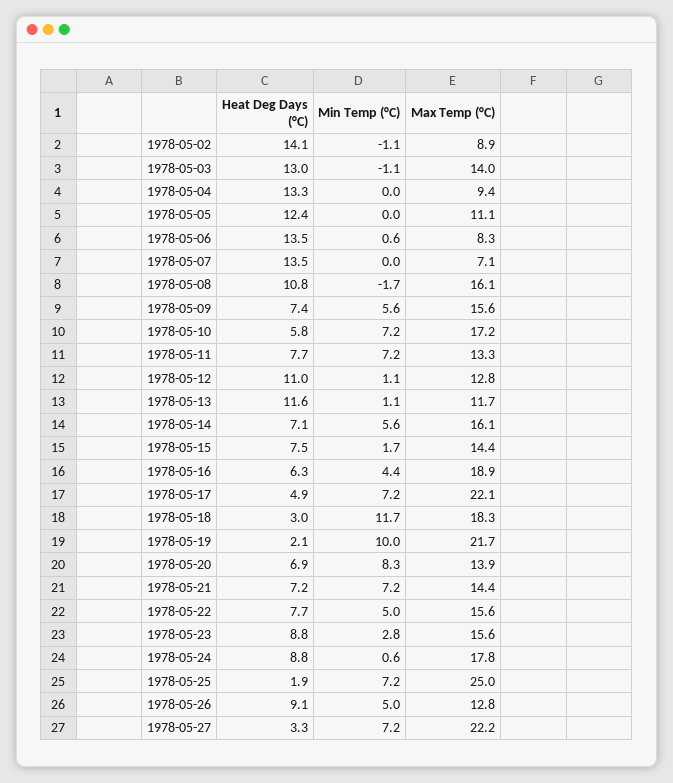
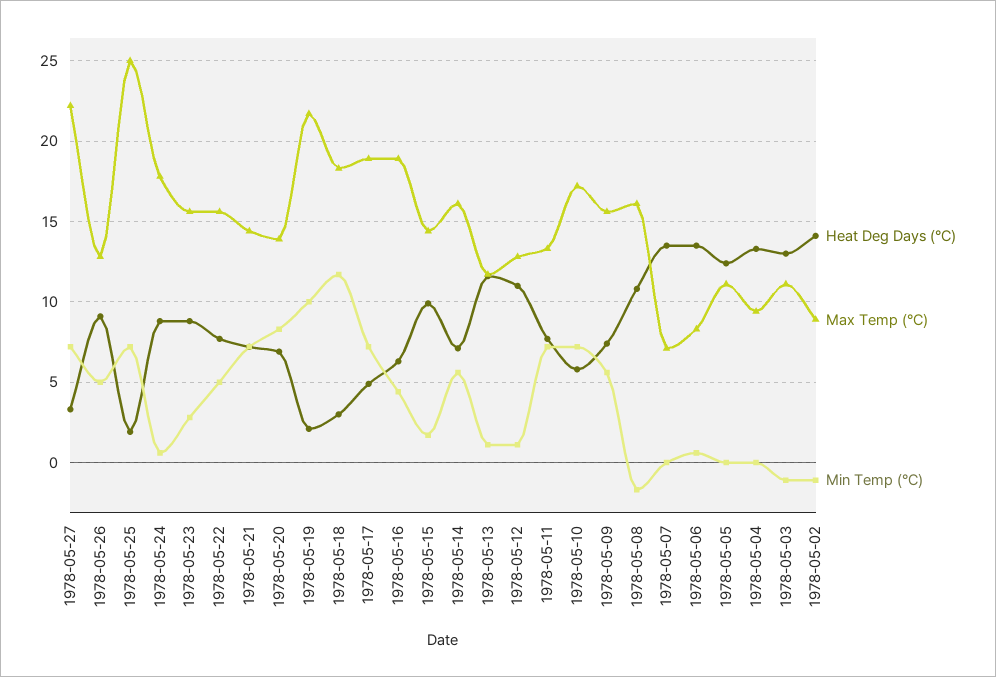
Max Temp (°C), 1978-05-03: 14 -> 11
Heat Deg Days (°C), 1978-05-15: 7.5 -> 10
Max Temp (°C), 1978-05-17: 22.1 -> 19

